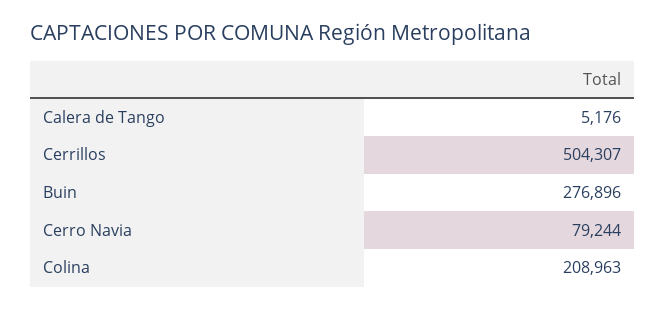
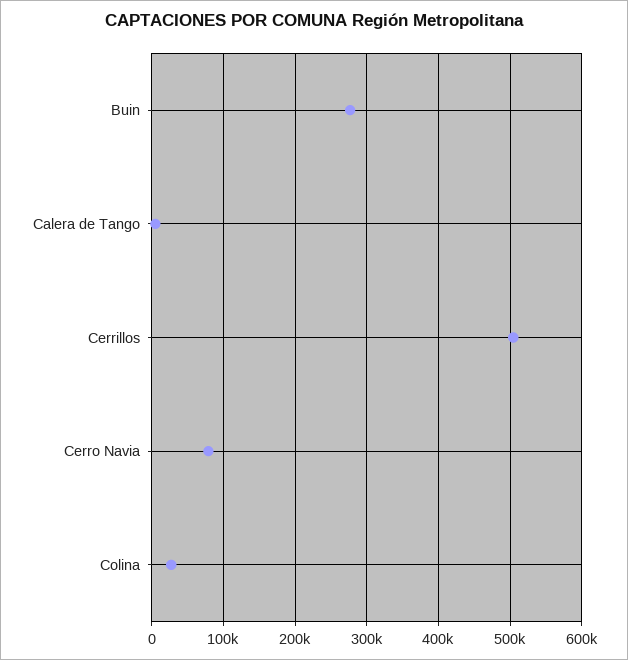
Colina: 208963 -> 30000

